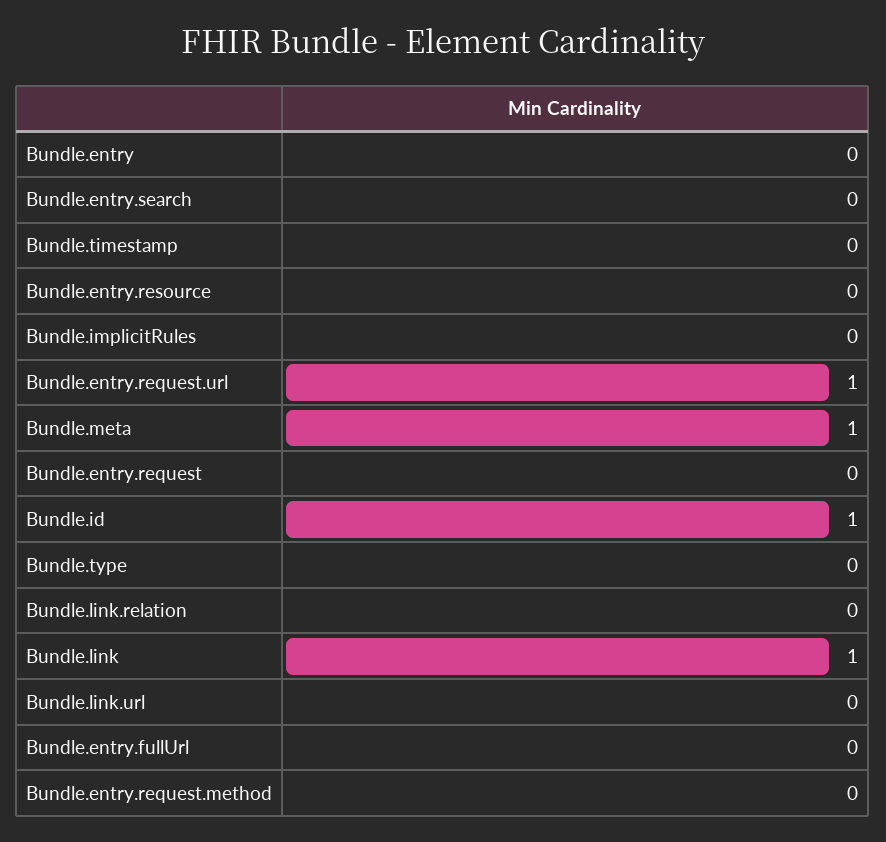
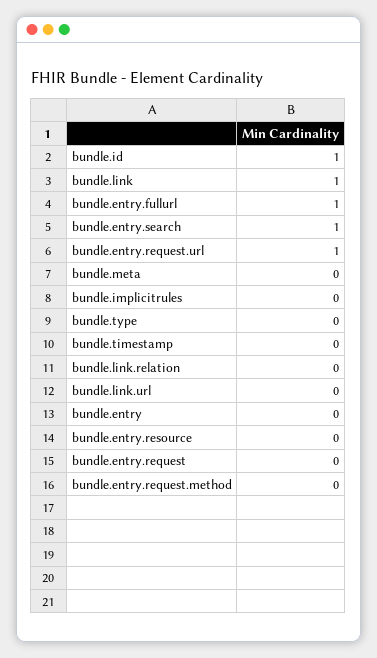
Bundle.entry.search: 0 -> 1
Bundle.meta: 1 -> 0
Bundle.entry.fullUrl: 0 -> 1

